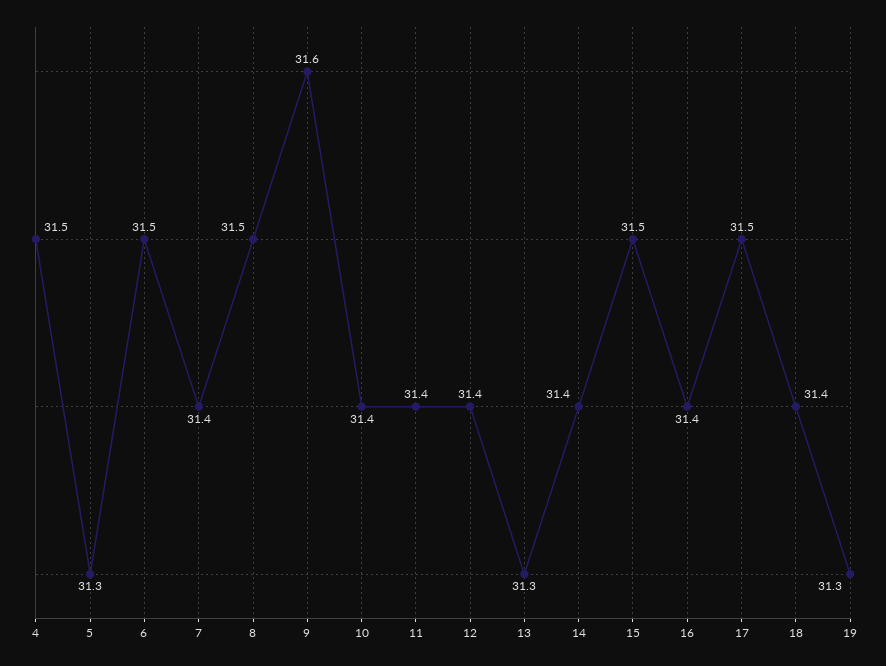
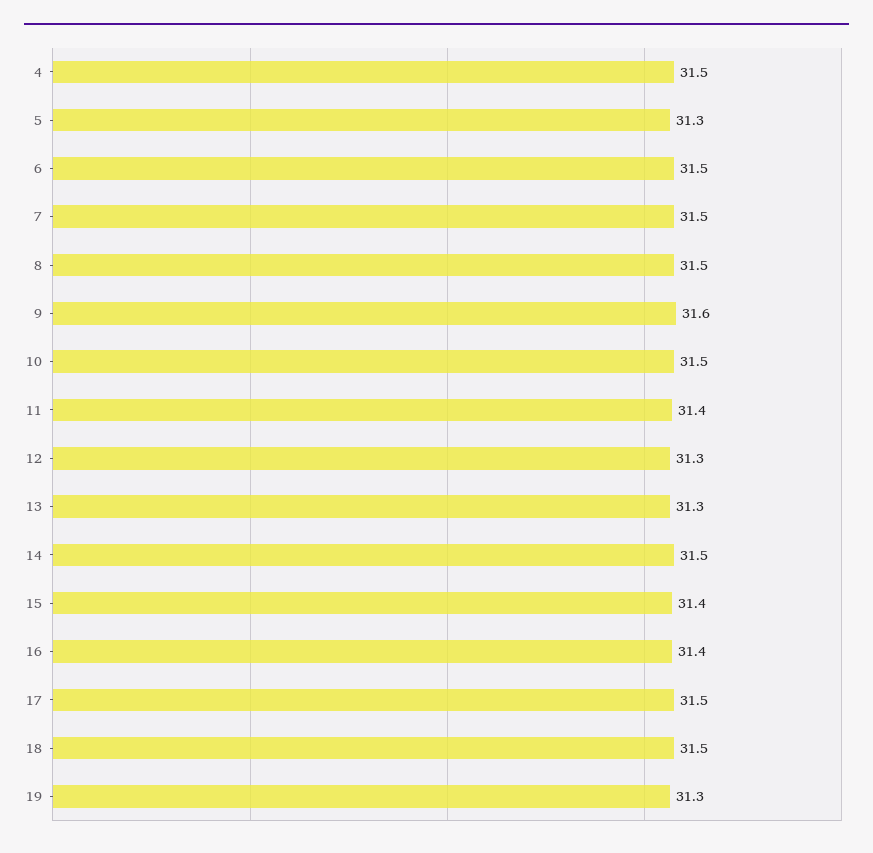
7: 31.4 -> 31.5
10: 31.4 -> 31.5
12: 31.4 -> 31.3
14: 31.4 -> 31.5
15: 31.5 -> 31.4
18: 31.4 -> 31.5

